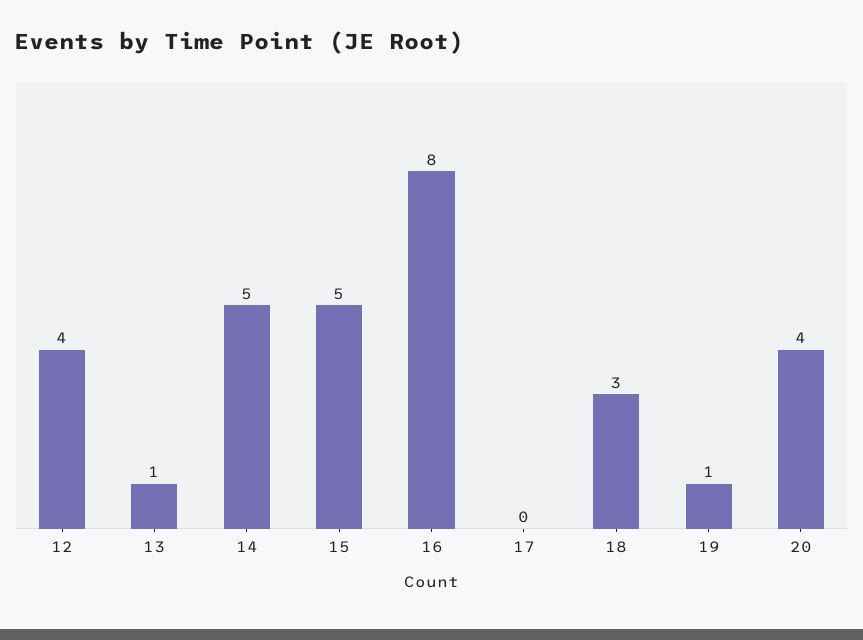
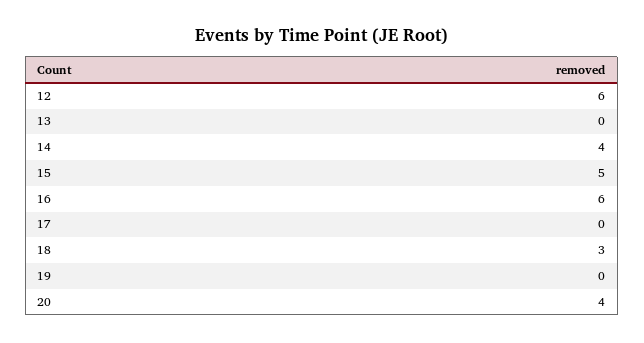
12: 4 -> 6
13: 1 -> 0
14: 5 -> 4
16: 8 -> 6
19: 1 -> 0

